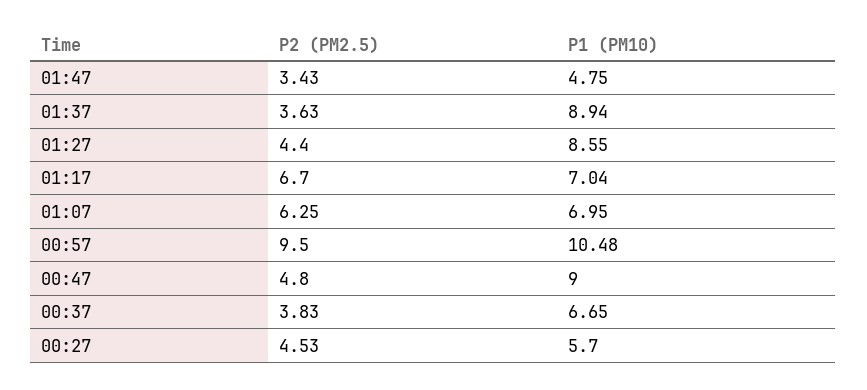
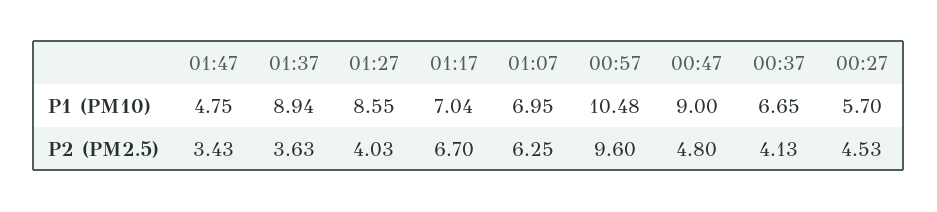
P2 (PM2.5), 01:27: 4.4 -> 4.03
P2 (PM2.5), 00:57: 9.5 -> 9.6
P2 (PM2.5), 00:37: 3.83 -> 4.13

